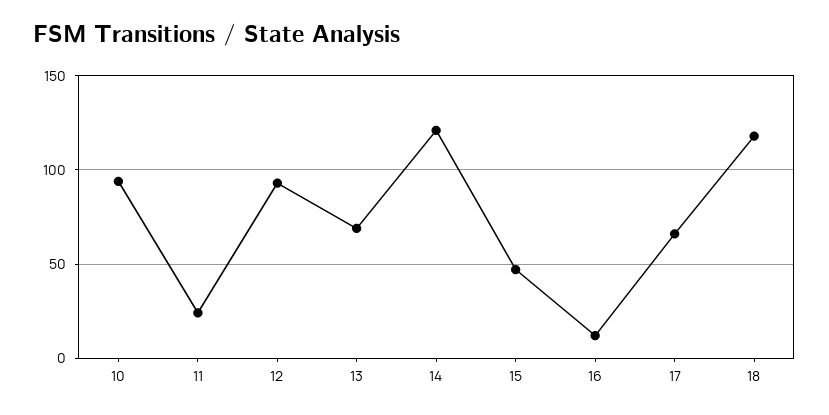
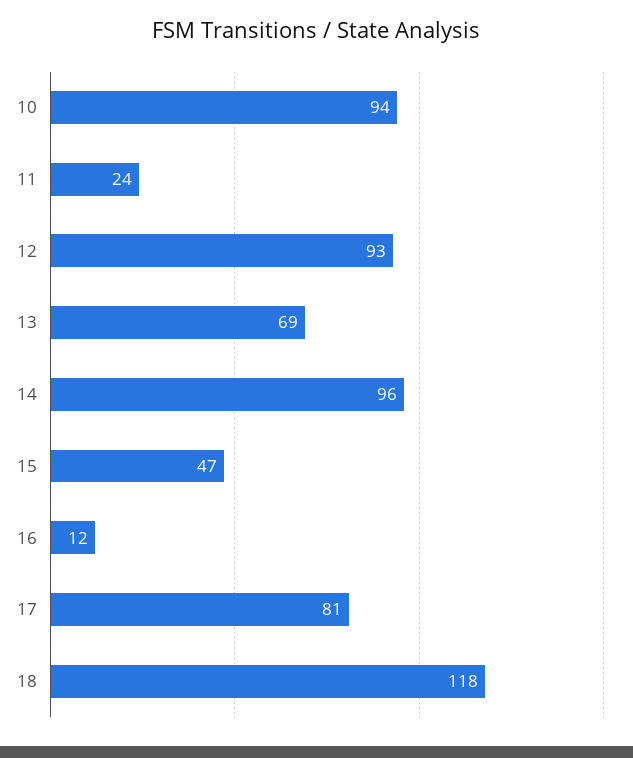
14: 120 -> 96
17: 65 -> 81

